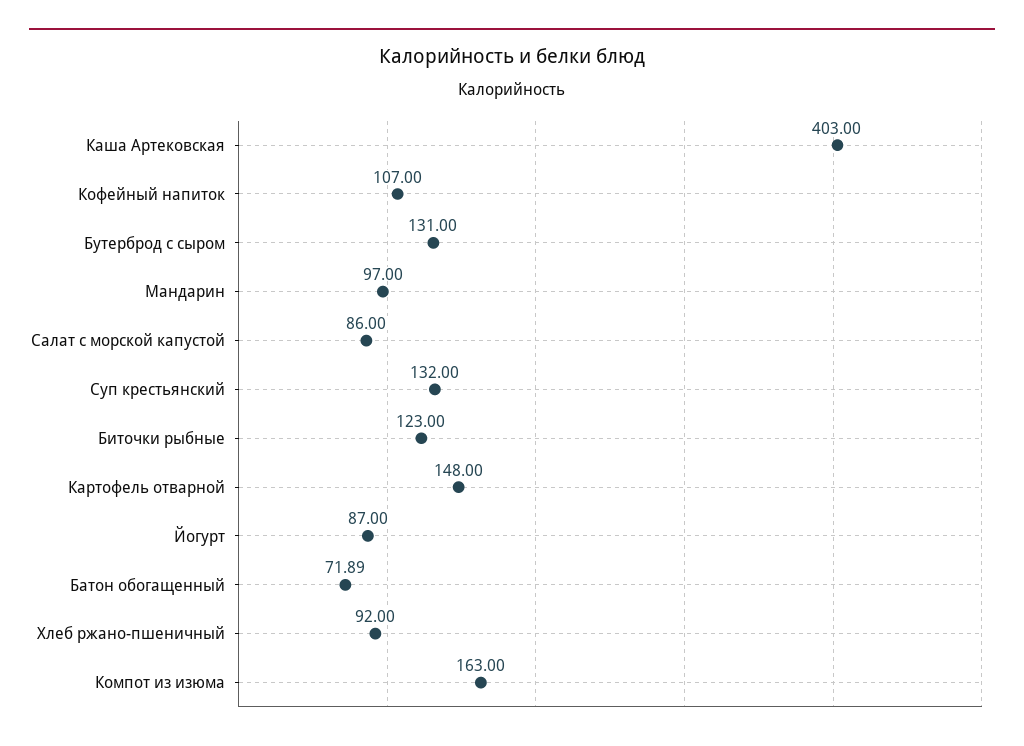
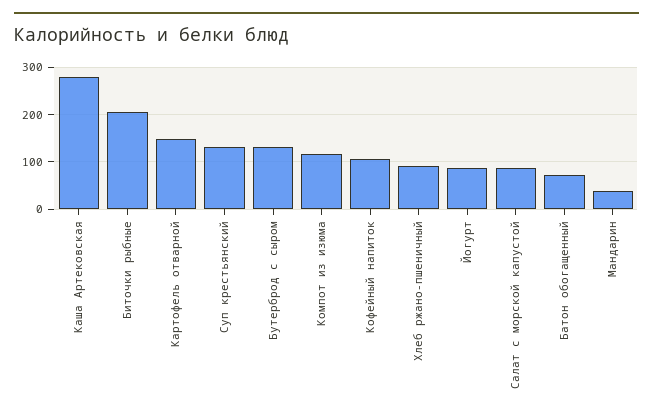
Каша Артековская: 403 -> 280
Мандарин: 97 -> 40
Биточки рыбные: 123 -> 200
Компот из изюма: 163 -> 120

